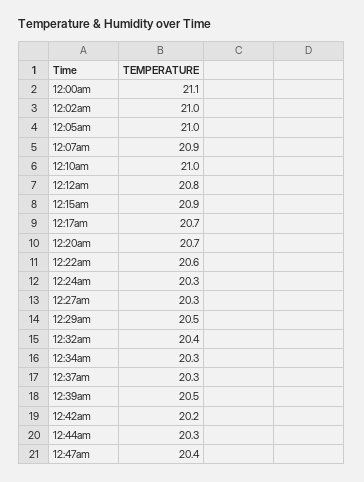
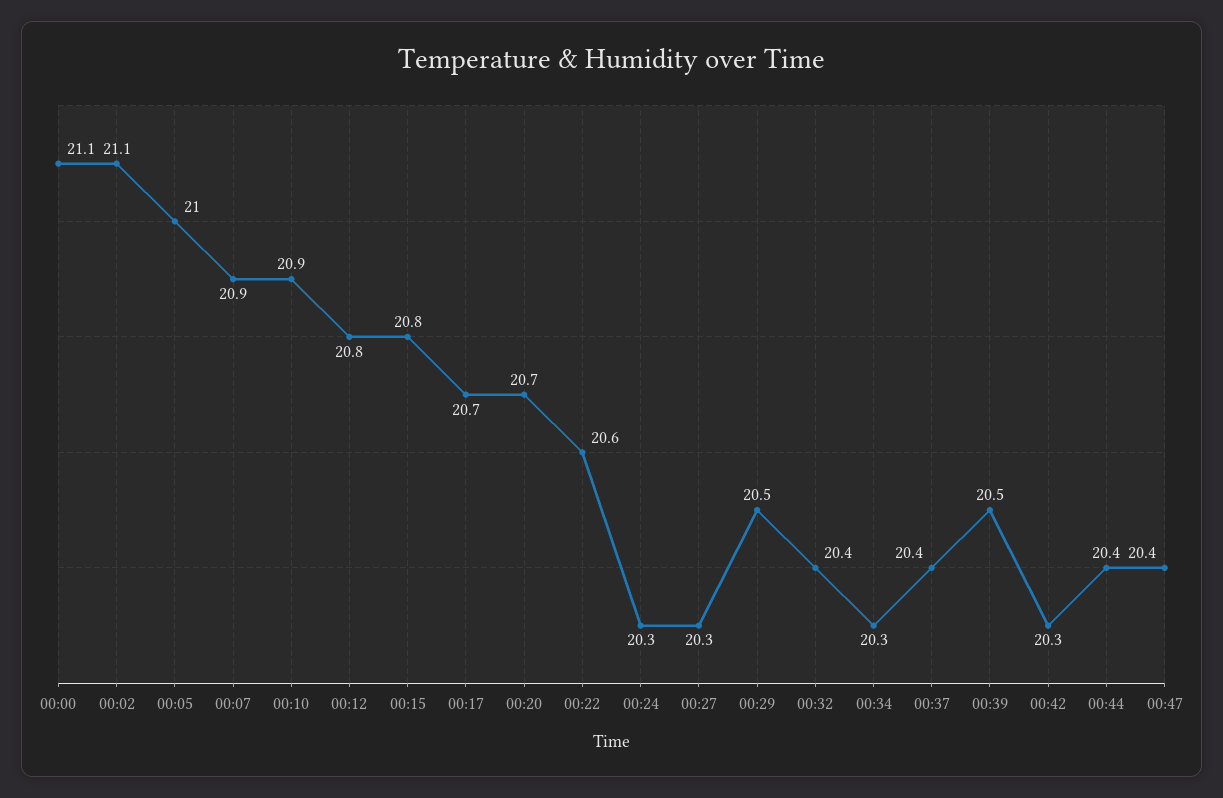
12:02am: 21 -> 21.1
12:10am: 21 -> 20.9
12:15am: 20.9 -> 20.8
12:37am: 20.3 -> 20.4
12:42am: 20.2 -> 20.3
12:44am: 20.3 -> 20.4

